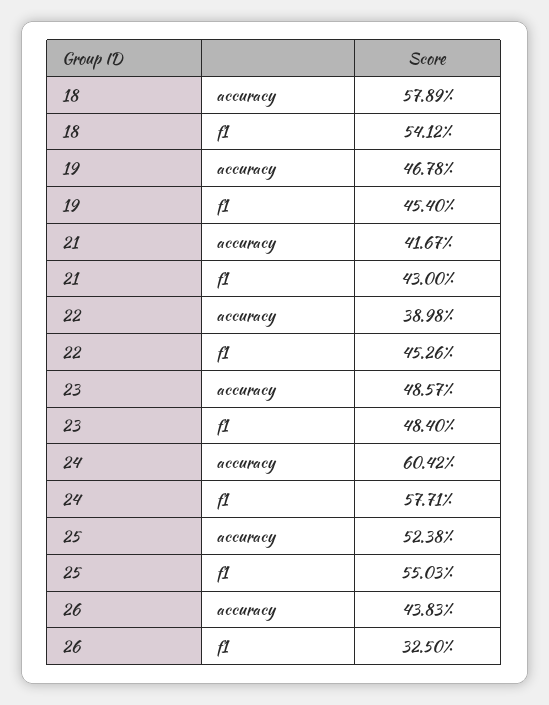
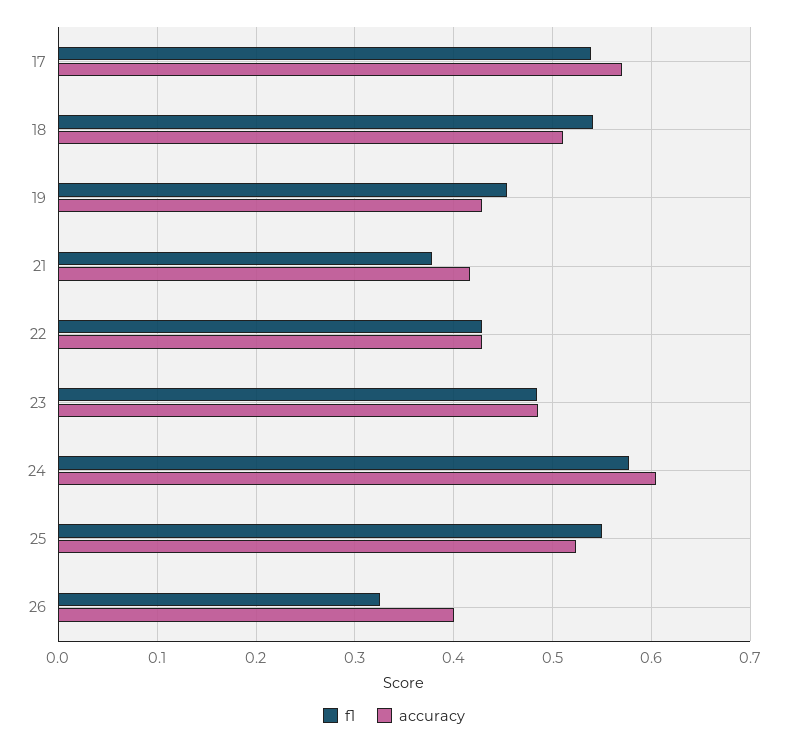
accuracy, 18: 0.5789 -> 0.51
accuracy, 19: 0.4678 -> 0.43
f1, 21: 0.43 -> 0.38
accuracy, 22: 0.3898 -> 0.43
f1, 22: 0.4526 -> 0.43
accuracy, 26: 0.4383 -> 0.4
f1, 17: none -> 0.54
accuracy, 17: none -> 0.57

